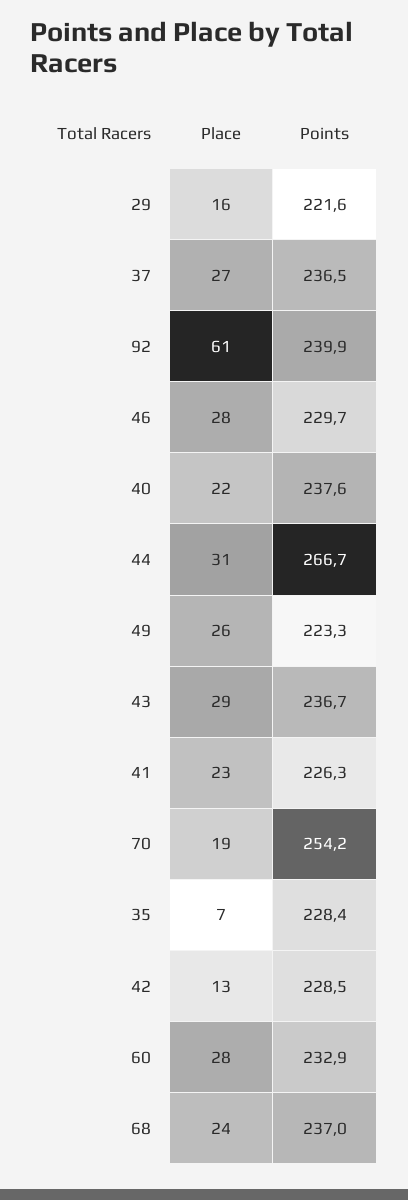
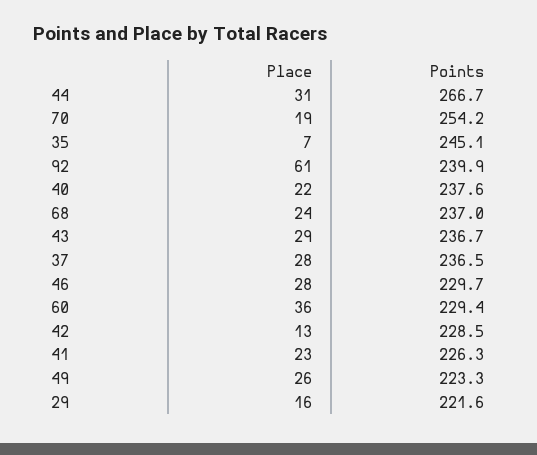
Place, 37: 27 -> 28
Points, 35: 228.4 -> 245.1
Place, 60: 28 -> 36
Points, 60: 232.9 -> 229.4

